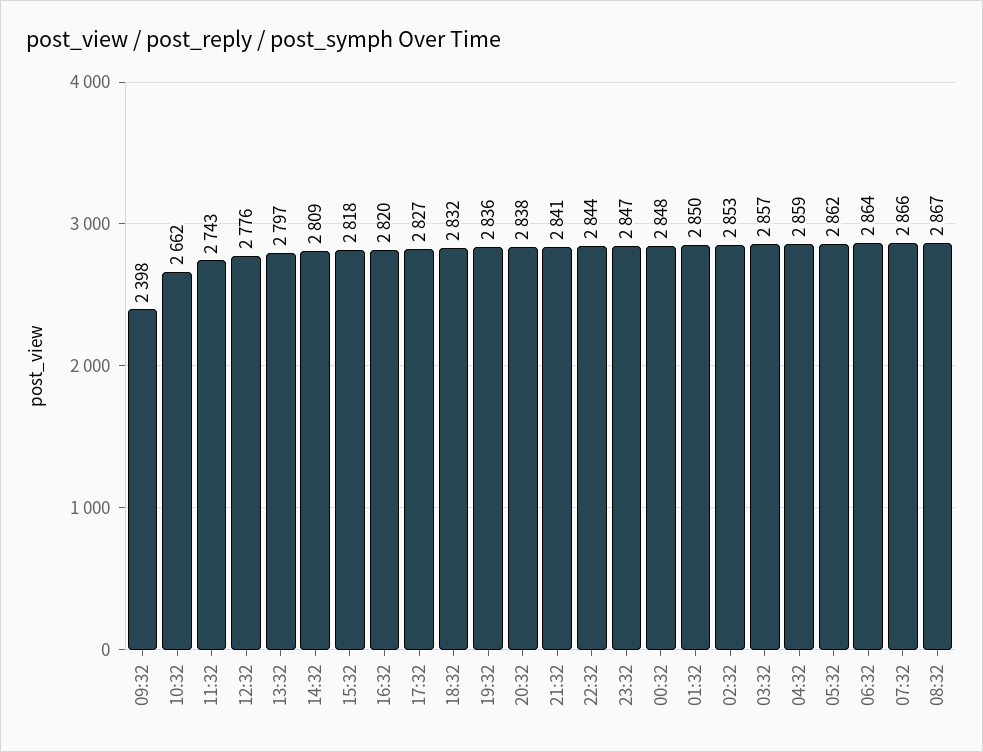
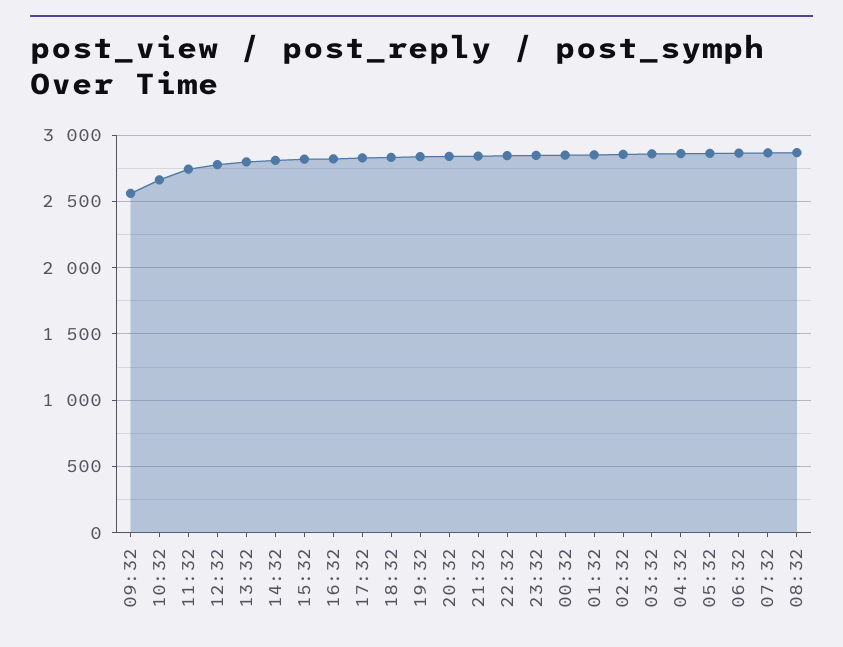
09:32: 2398 -> 2550

